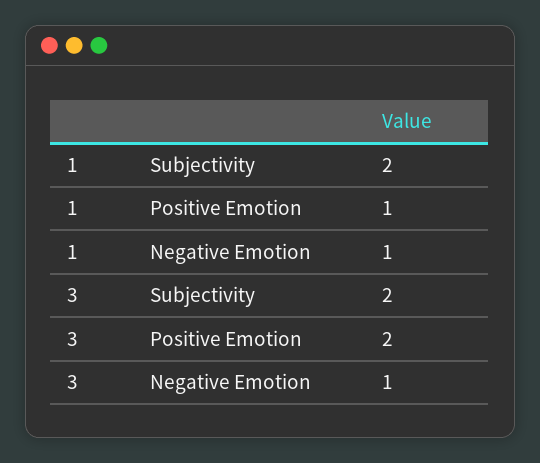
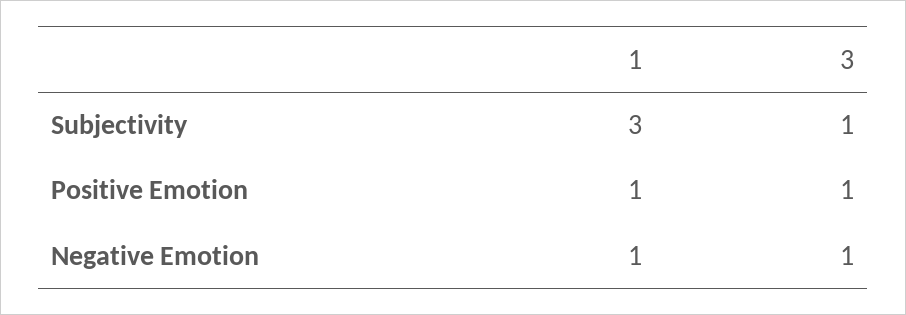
1, Subjectivity: 2 -> 3
3, Subjectivity: 2 -> 1
3, Positive Emotion: 2 -> 1

